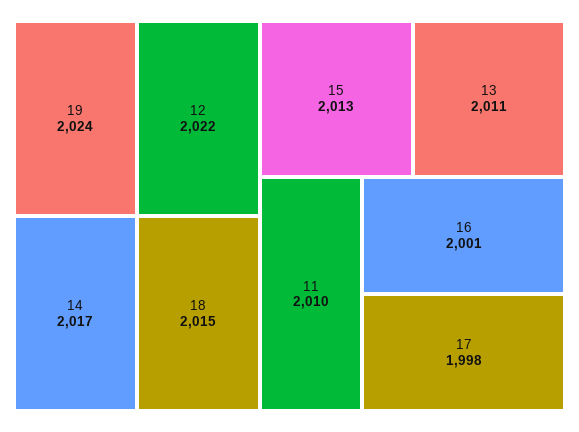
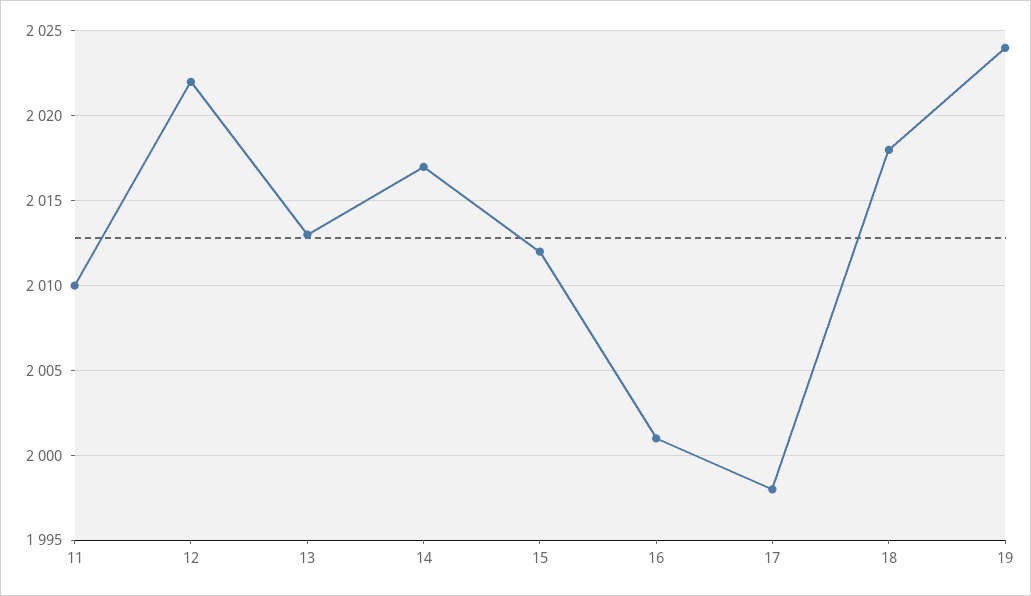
18: 2015 -> 2018
15: 2013 -> 2012
13: 2011 -> 2013

